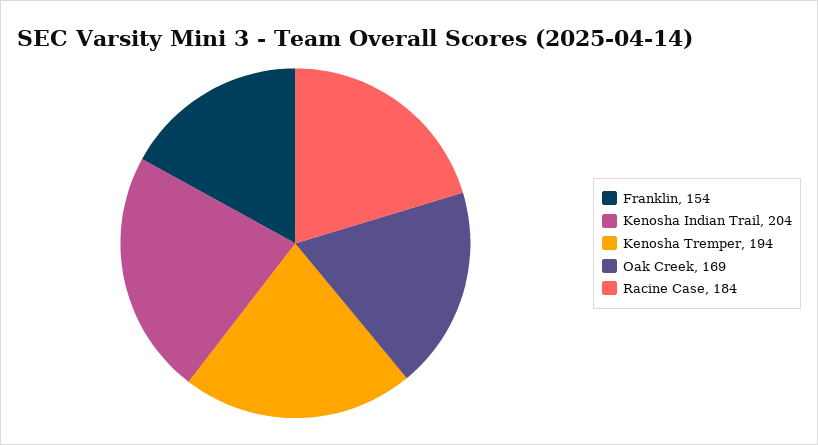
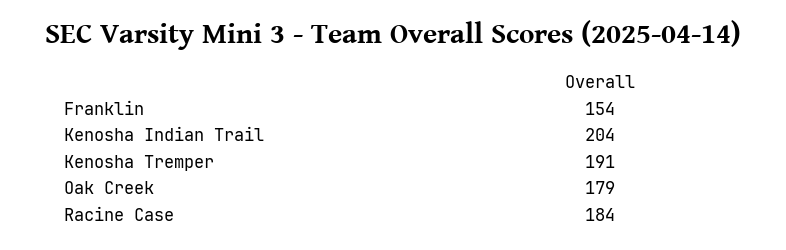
Kenosha Tremper: 194 -> 191
Oak Creek: 169 -> 179

